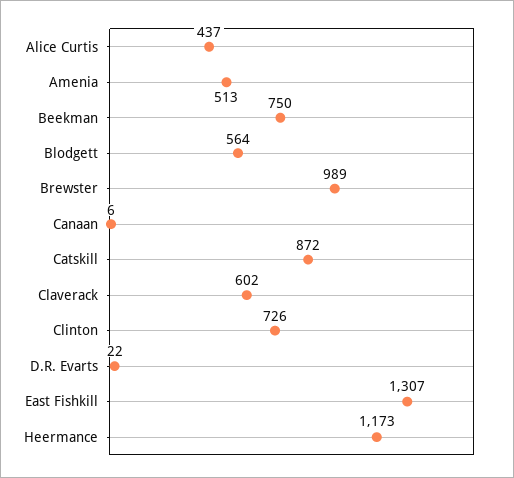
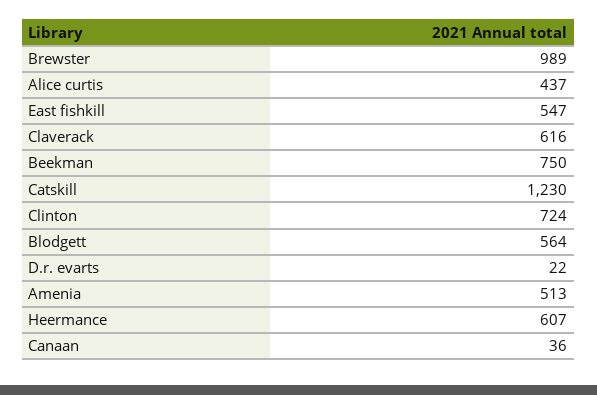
Canaan: 6 -> 36
Catskill: 872 -> 1230
Claverack: 602 -> 616
Clinton: 726 -> 724
East Fishkill: 1307 -> 547
Heermance: 1173 -> 607

